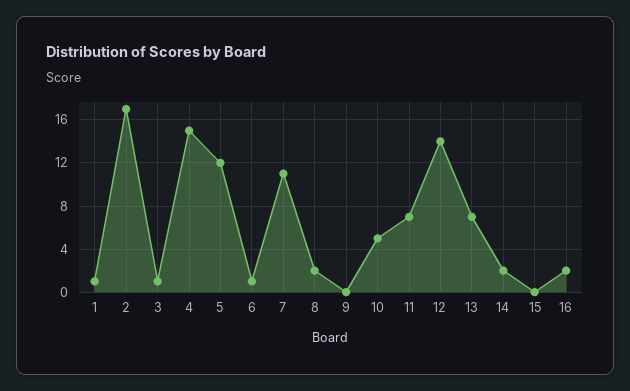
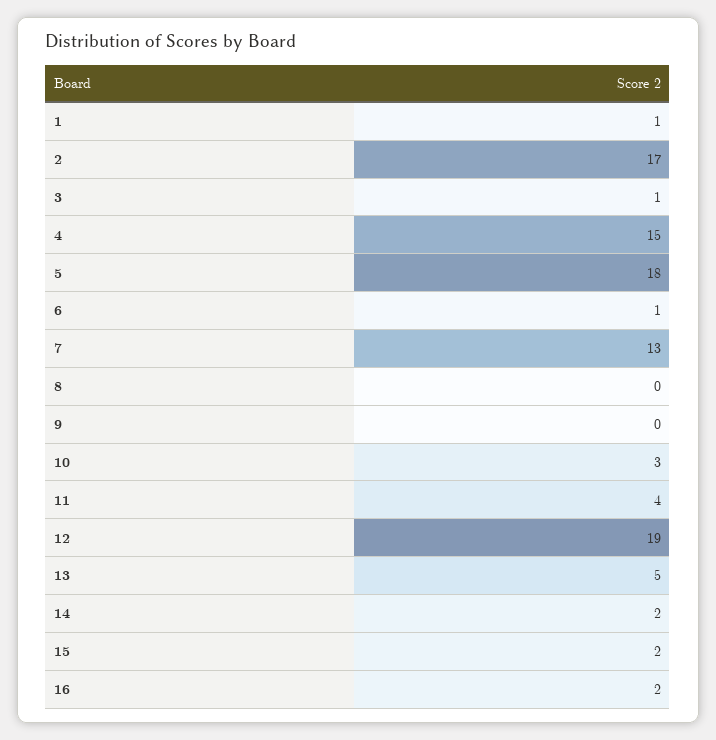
5: 12 -> 18
7: 11 -> 13
8: 2 -> 0
10: 5 -> 3
11: 7 -> 4
12: 14 -> 19
13: 7 -> 5
15: 0 -> 2

